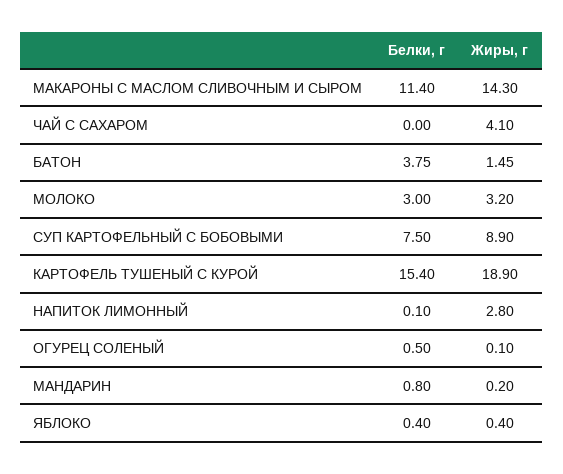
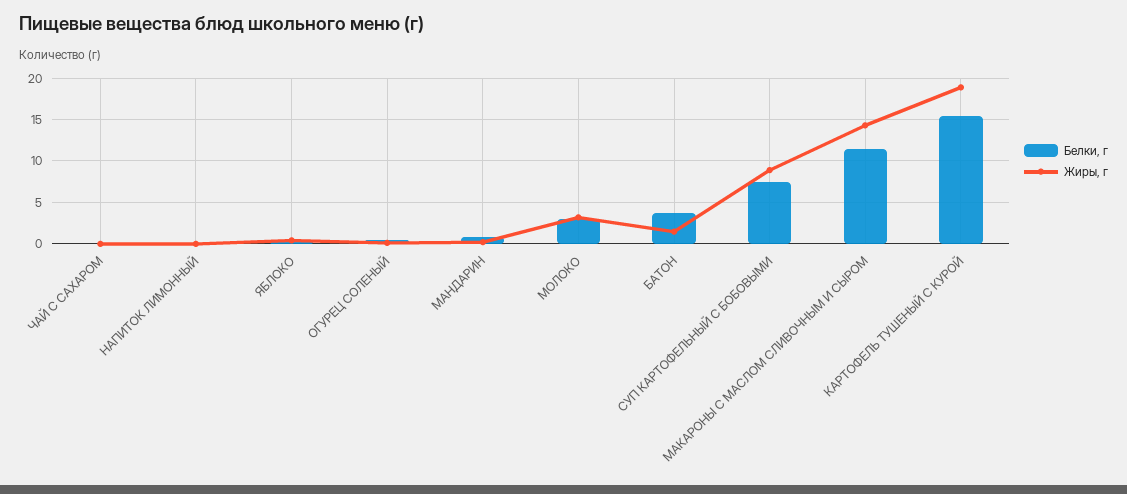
Жиры, г, ЧАЙ С САХАРОМ: 4.1 -> 0
Жиры, г, НАПИТОК ЛИМОННЫЙ: 2.8 -> 0

